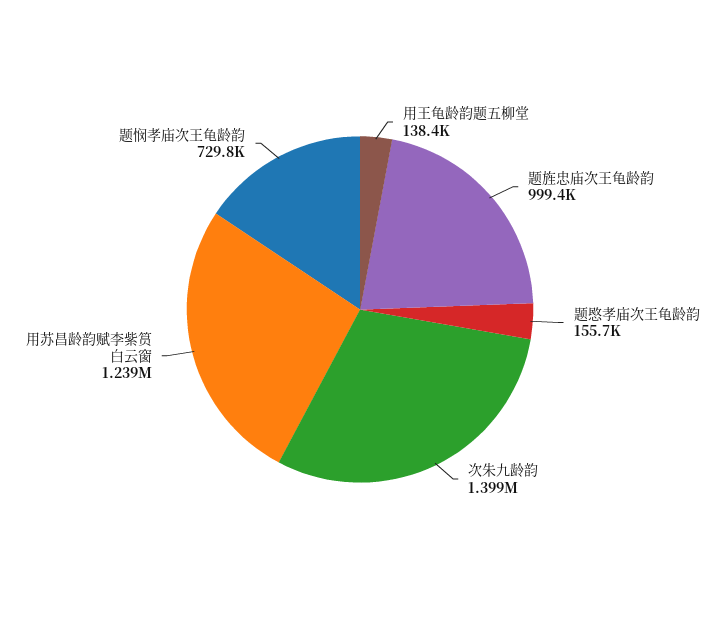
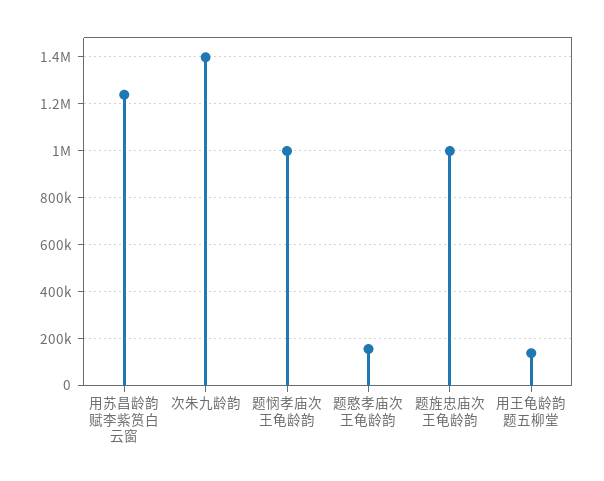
题悯孝庙次王龟龄韵: 729800 -> 1000000

